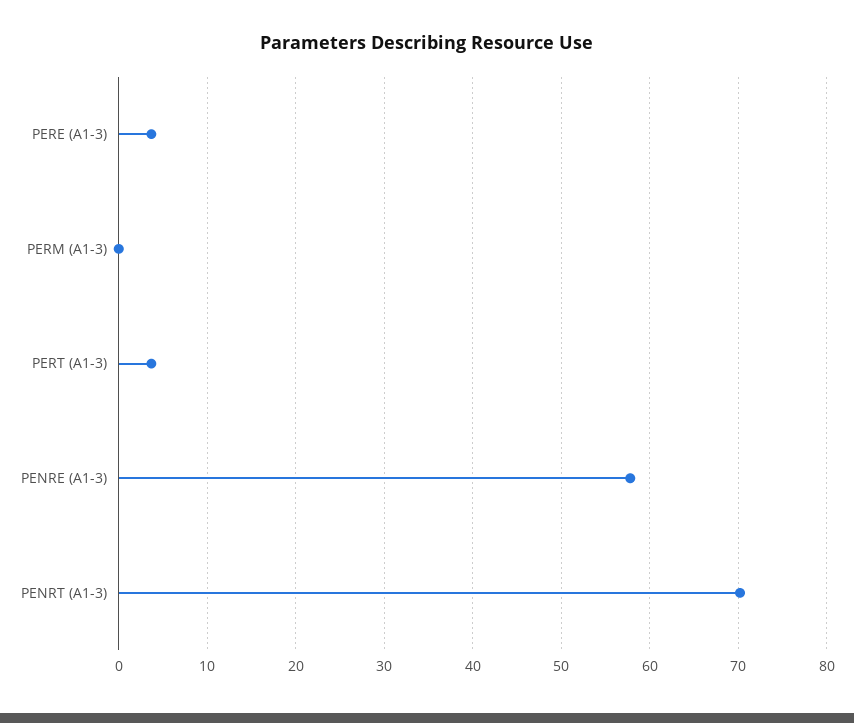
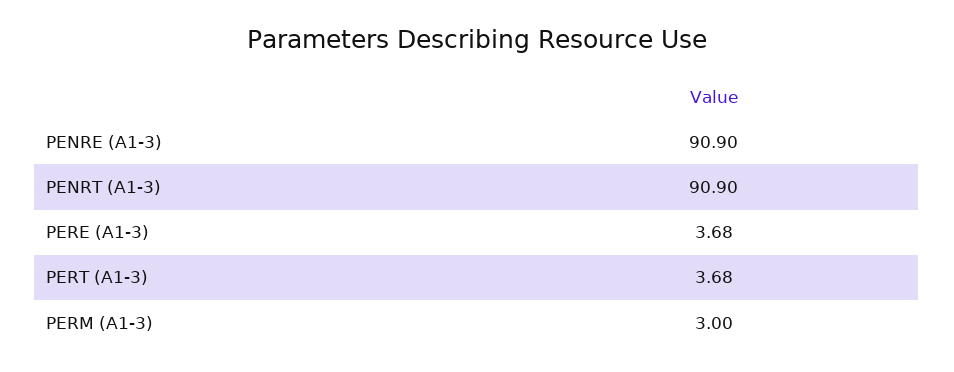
PERM (A1-3): 0 -> 3
PENRE (A1-3): 58 -> 90.9
PENRT (A1-3): 70 -> 90.9

